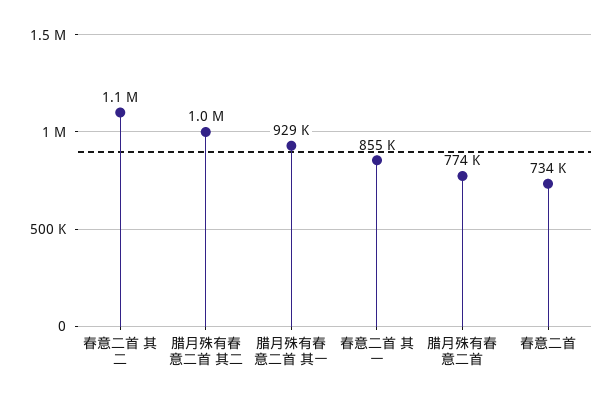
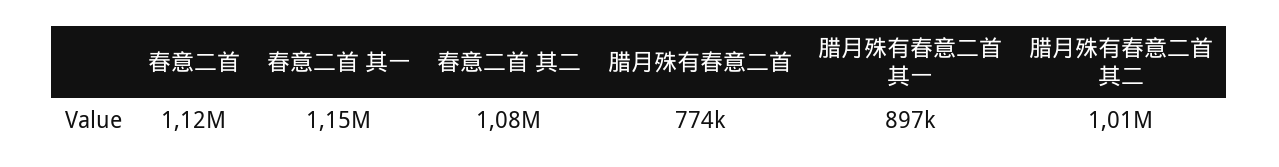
腊月殊有春意二首 其一: 929000 -> 897000
春意二首 其一: 855000 -> 1150000
春意二首: 734000 -> 1120000

